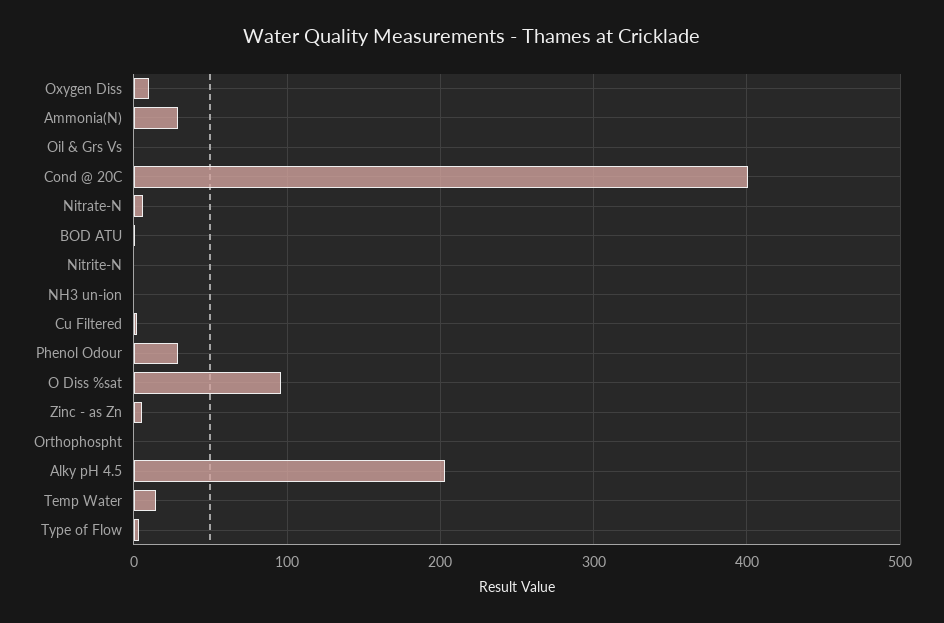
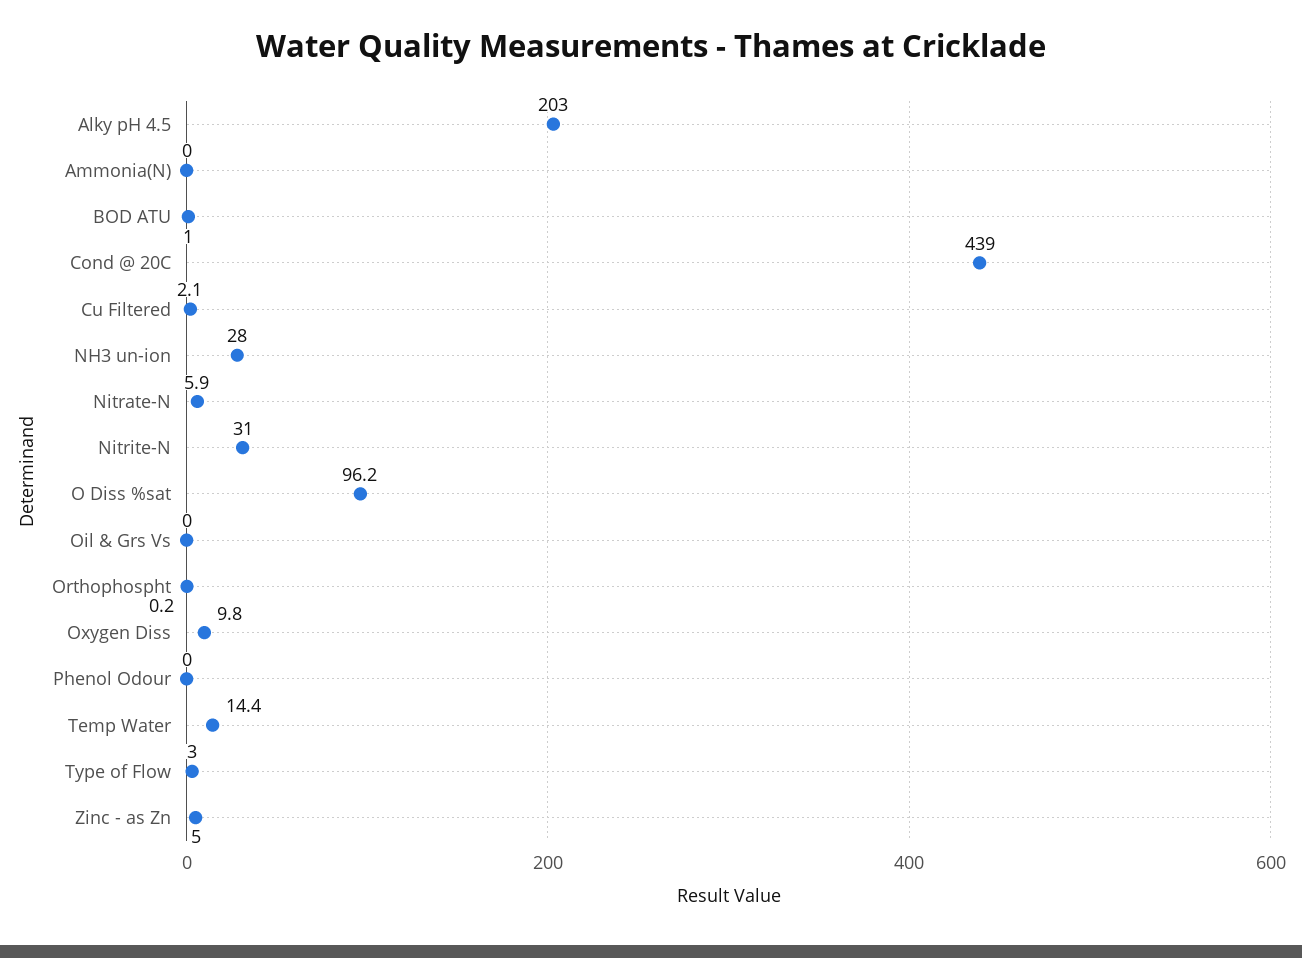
Ammonia(N): 30 -> 0
Cond @ 20C: 400 -> 439
Nitrite-N: 0 -> 31
NH3 un-ion: 0 -> 28
Phenol Odour: 30 -> 0

